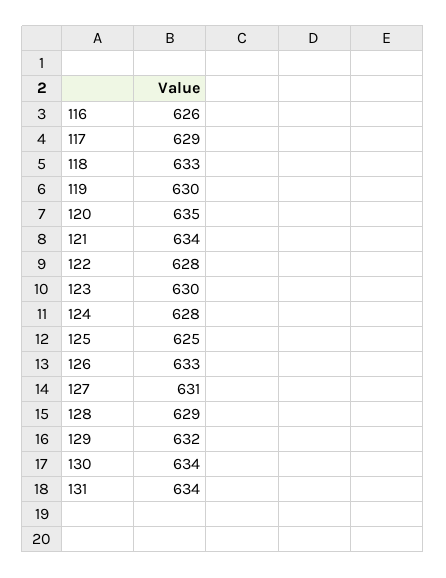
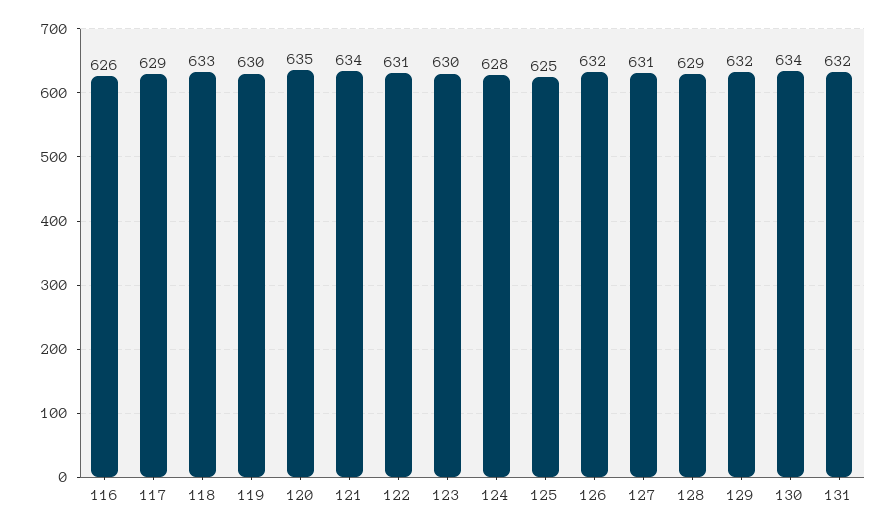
122: 628 -> 631
126: 633 -> 632
131: 634 -> 632

